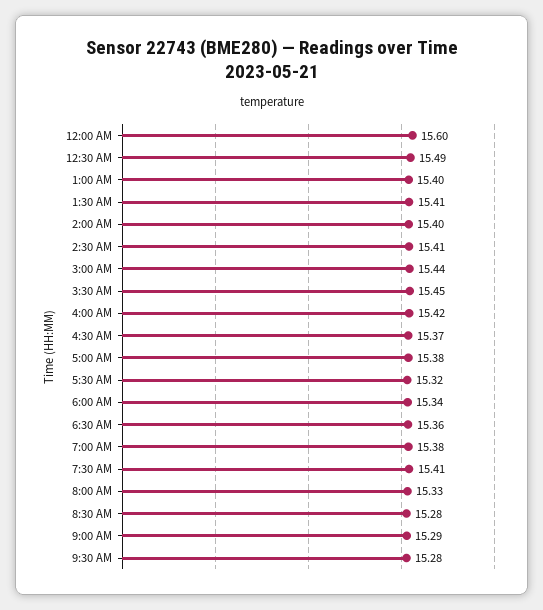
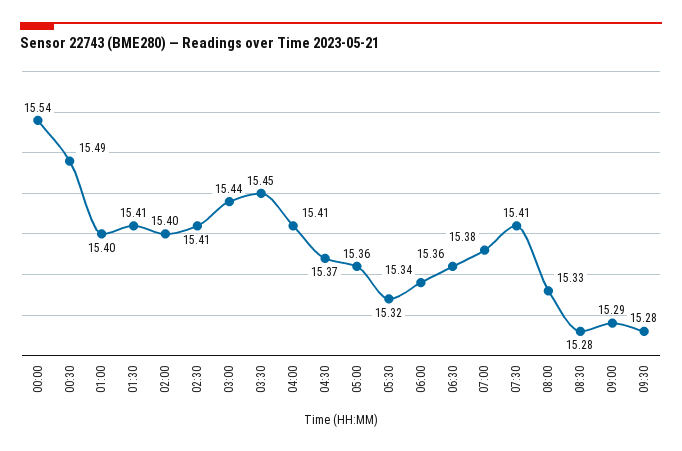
12:00 AM: 15.6 -> 15.54
4:00 AM: 15.42 -> 15.41
5:00 AM: 15.38 -> 15.36

